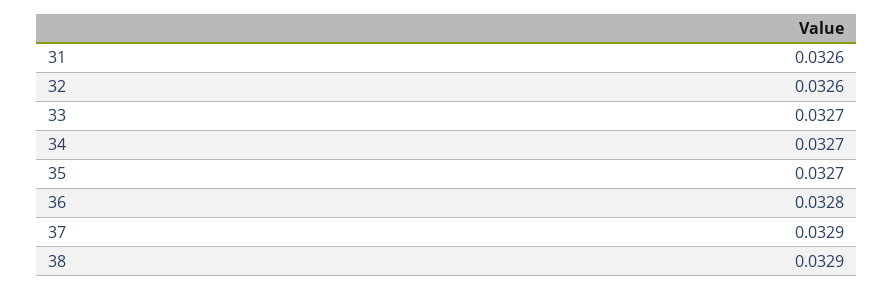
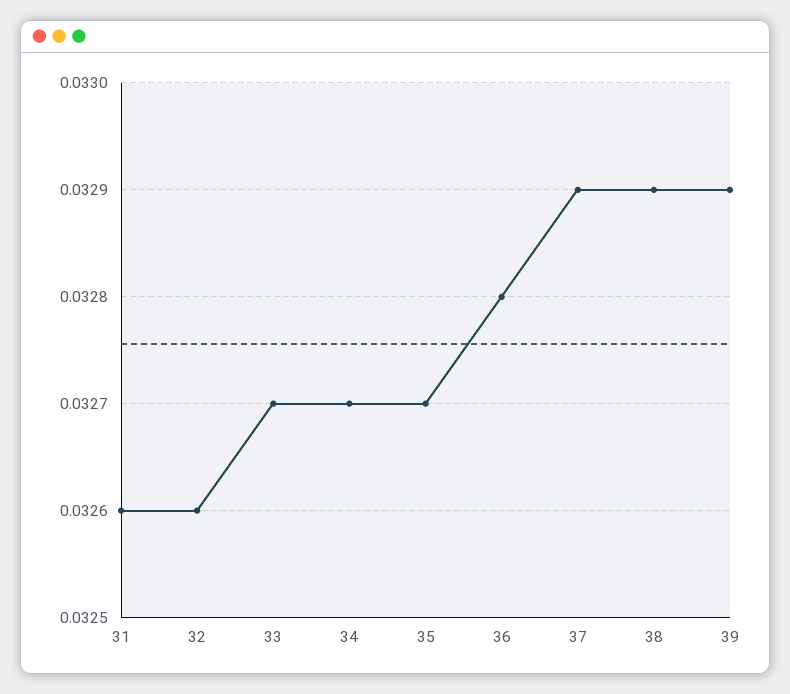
39: none -> 0.0329

